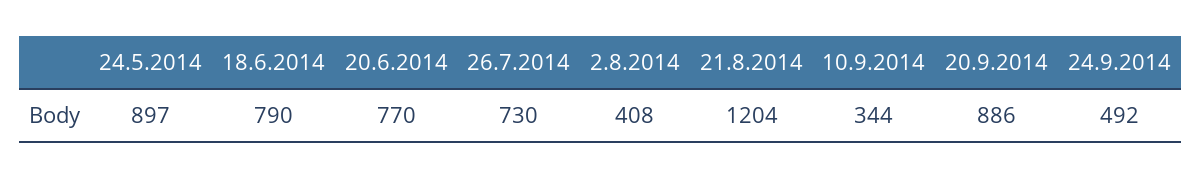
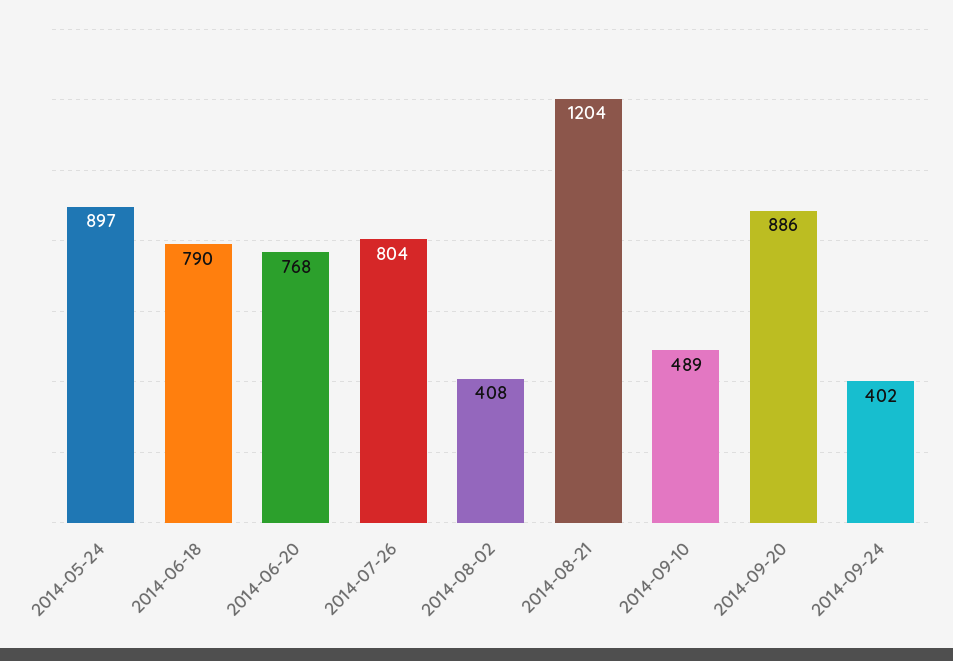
20.6.2014: 770 -> 768
26.7.2014: 730 -> 804
10.9.2014: 344 -> 489
24.9.2014: 492 -> 402

